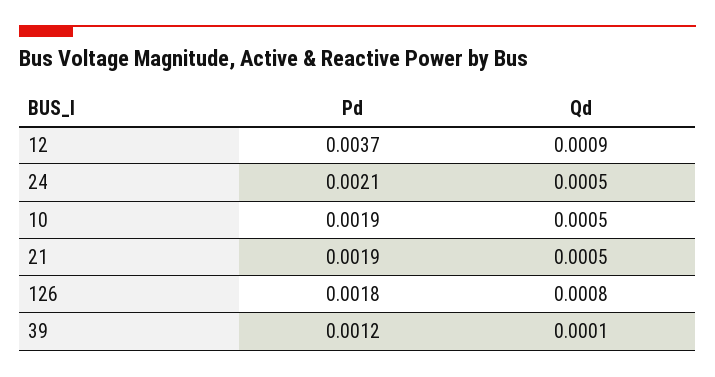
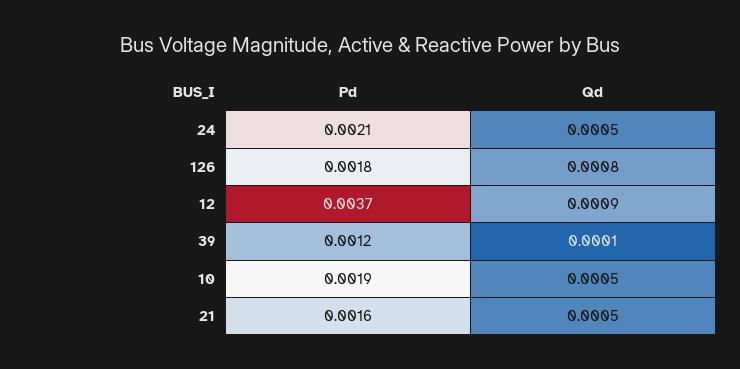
Pd, 21: 0.0019 -> 0.0016

